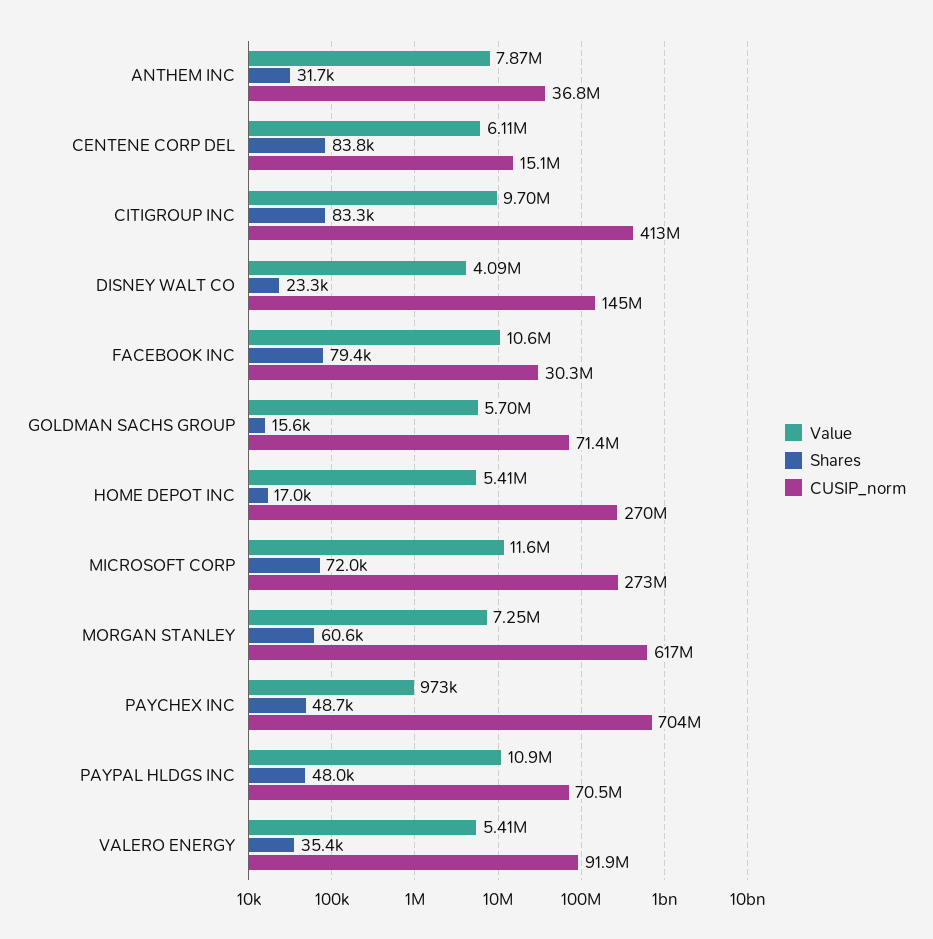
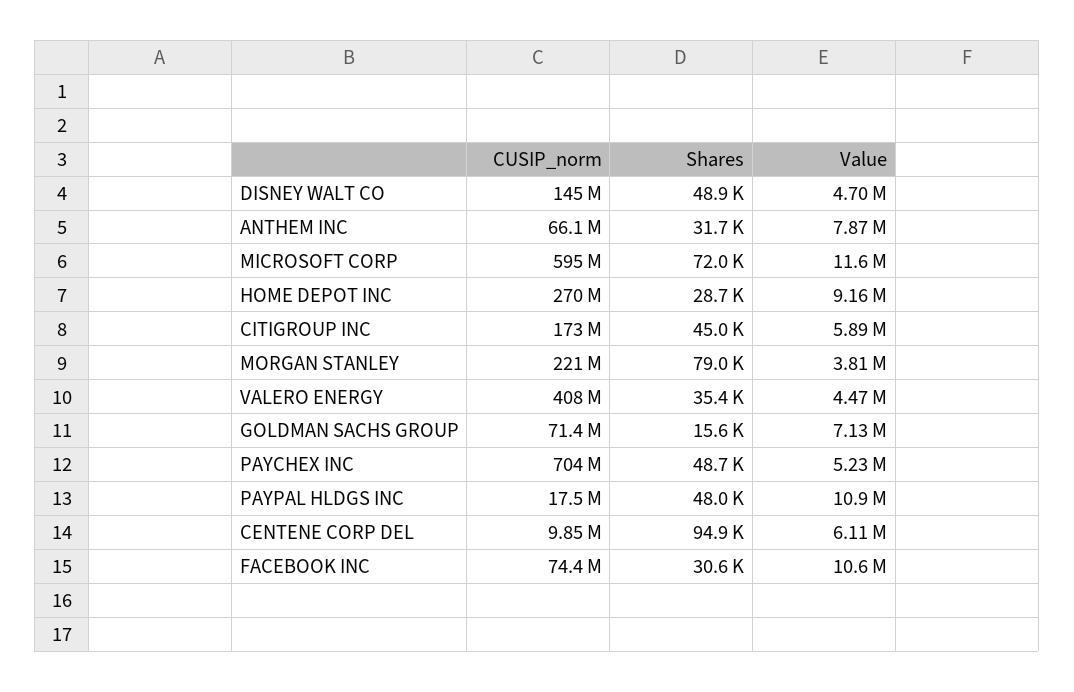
CUSIP_norm, ANTHEM INC: 36800000 -> 66100000
Shares, CENTENE CORP DEL: 83800 -> 94900
CUSIP_norm, CENTENE CORP DEL: 15100000 -> 9850000
Value, CITIGROUP INC: 9700000 -> 5890000
Shares, CITIGROUP INC: 83300 -> 45000
CUSIP_norm, CITIGROUP INC: 413000000 -> 173000000
Value, DISNEY WALT CO: 4090000 -> 4700000
Shares, DISNEY WALT CO: 23300 -> 48900
Shares, FACEBOOK INC: 79400 -> 30600
CUSIP_norm, FACEBOOK INC: 30300000 -> 74400000
Value, GOLDMAN SACHS GROUP: 5700000 -> 7130000
Value, HOME DEPOT INC: 5410000 -> 9160000
Shares, HOME DEPOT INC: 17000 -> 28700
CUSIP_norm, MICROSOFT CORP: 273000000 -> 595000000
Value, MORGAN STANLEY: 7250000 -> 3810000
Shares, MORGAN STANLEY: 60600 -> 79000
CUSIP_norm, MORGAN STANLEY: 617000000 -> 221000000
Value, PAYCHEX INC: 973000 -> 5230000
CUSIP_norm, PAYPAL HLDGS INC: 70500000 -> 17500000
Value, VALERO ENERGY: 5410000 -> 4470000
CUSIP_norm, VALERO ENERGY: 91900000 -> 408000000

